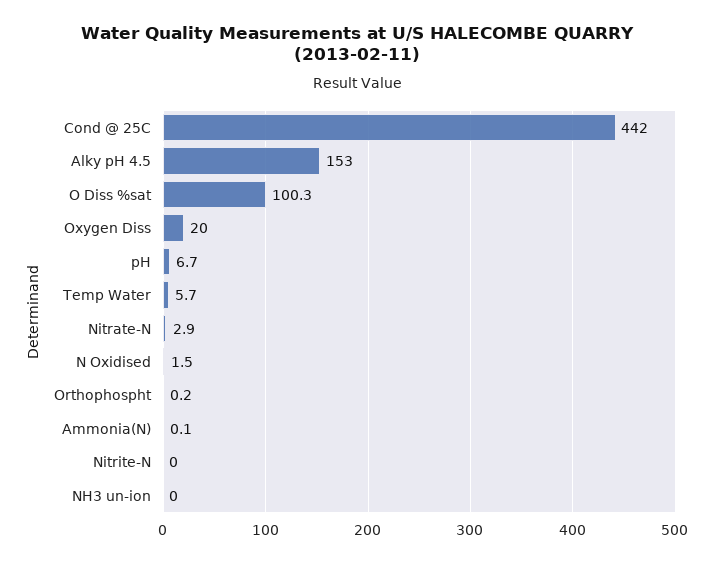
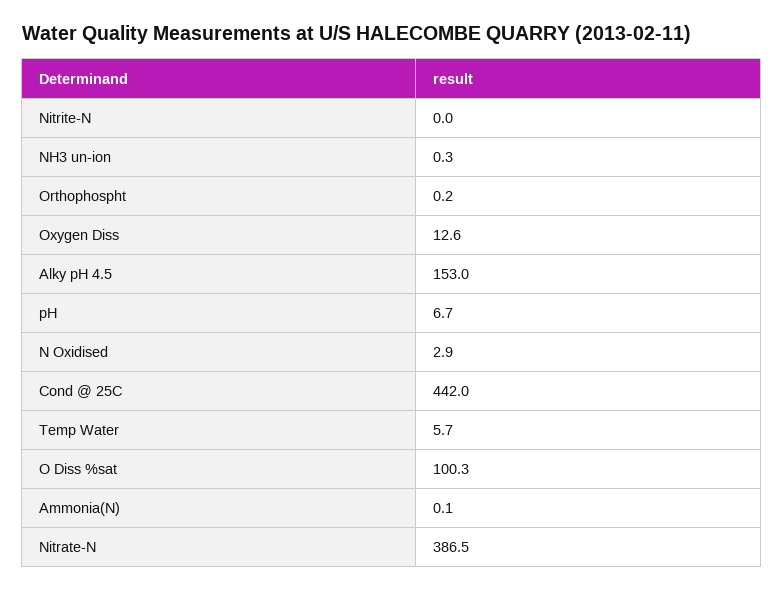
Oxygen Diss: 20 -> 12.6
Nitrate-N: 2.9 -> 386.5
N Oxidised: 1.5 -> 2.9
NH3 un-ion: 0 -> 0.3

